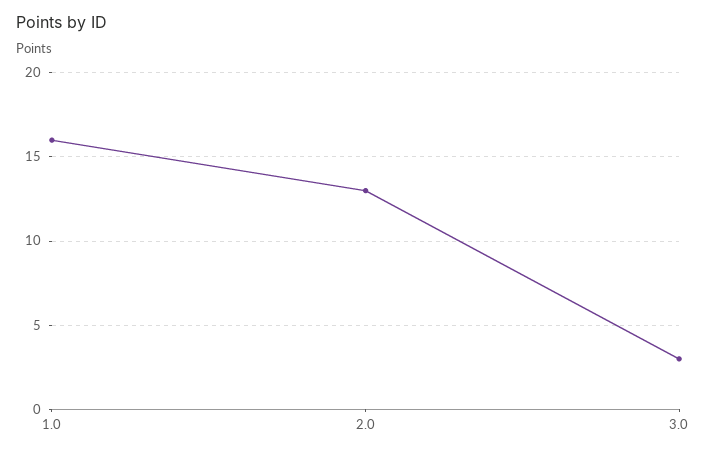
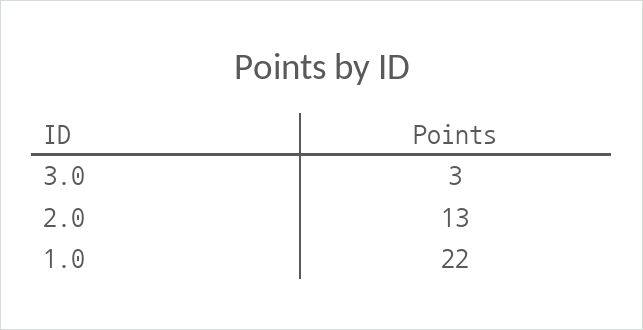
1.0: 16 -> 22

